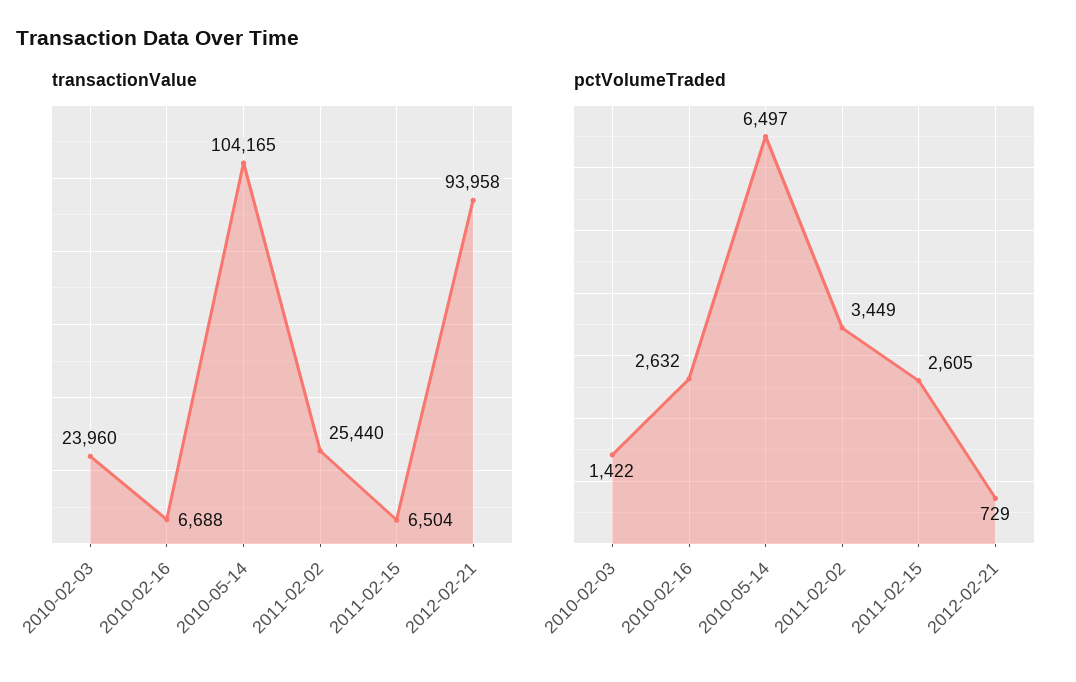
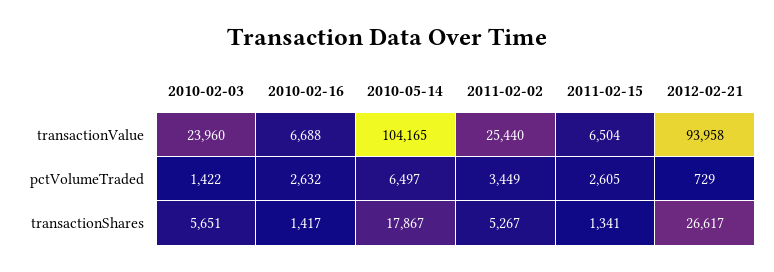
transactionShares, 2010-02-03: none -> 5651
transactionShares, 2010-02-16: none -> 1417
transactionShares, 2010-05-14: none -> 17867
transactionShares, 2011-02-02: none -> 5267
transactionShares, 2011-02-15: none -> 1341
transactionShares, 2012-02-21: none -> 26617

